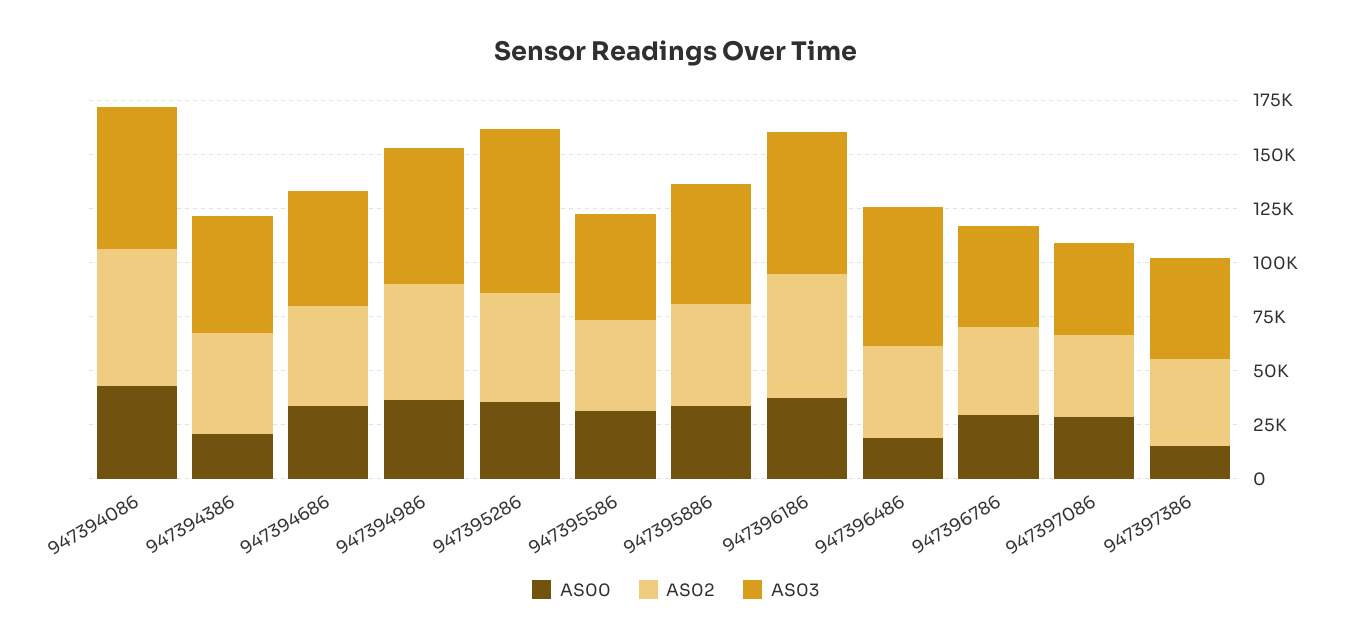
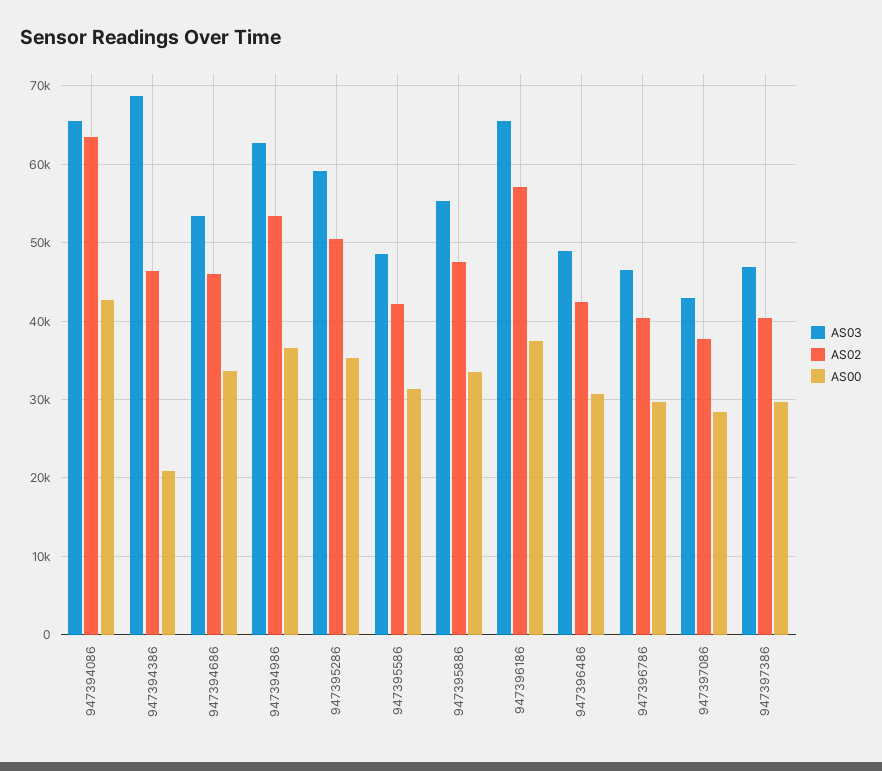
AS03, 947394386: 55000 -> 69000
AS03, 947395286: 75000 -> 59000
AS00, 947396486: 20000 -> 31000
AS03, 947396486: 65000 -> 49000
AS00, 947397386: 15000 -> 30000

